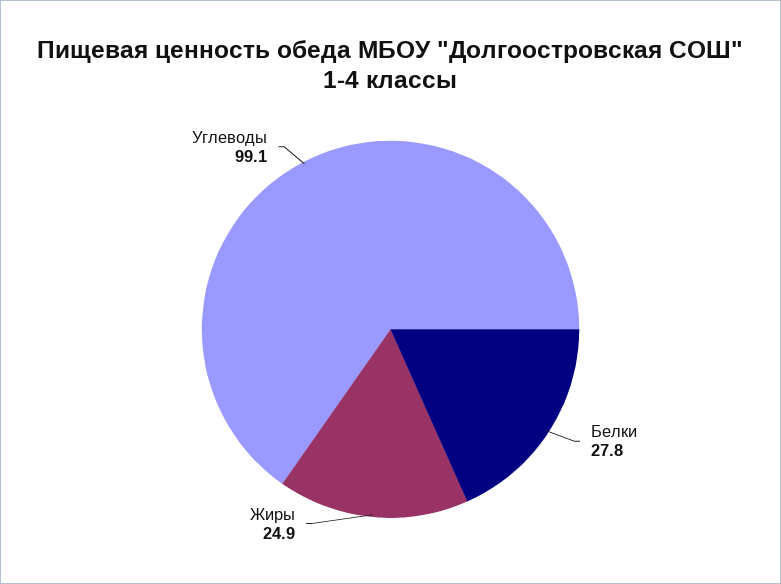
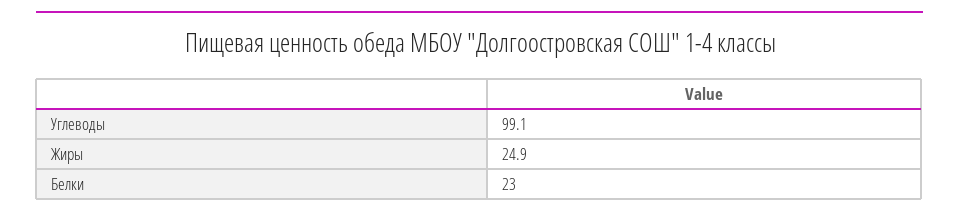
Белки: 27.8 -> 23

